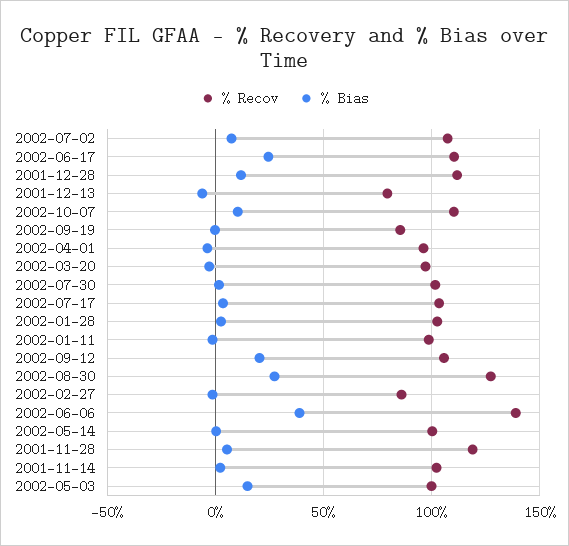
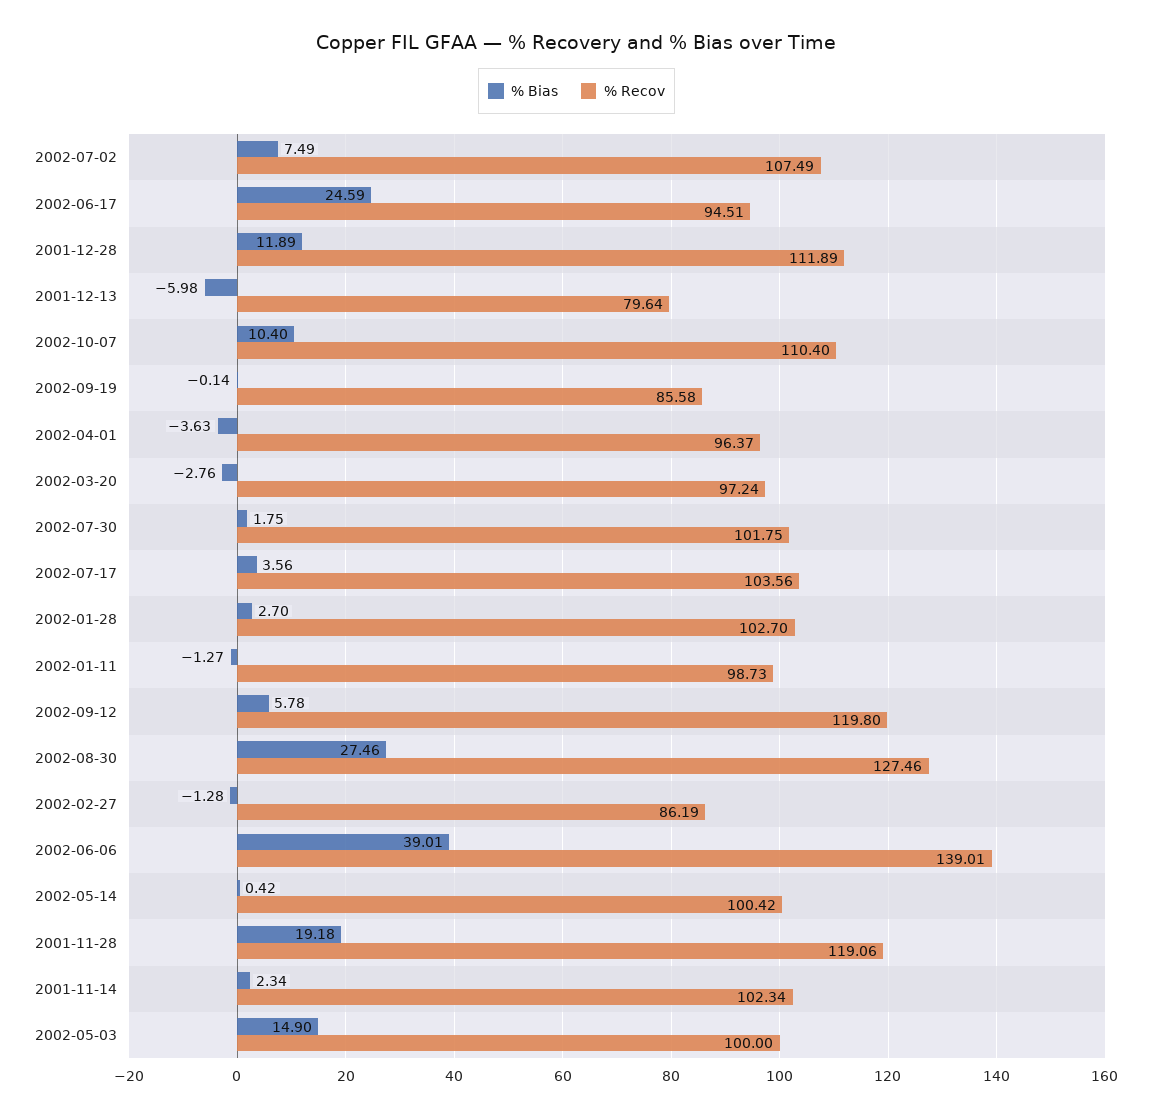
% Recov, 2002-06-17: 110 -> 94.51
% Recov, 2002-09-12: 105 -> 119.8
% Bias, 2002-09-12: 20 -> 5.78
% Bias, 2001-11-28: 5 -> 19.18

